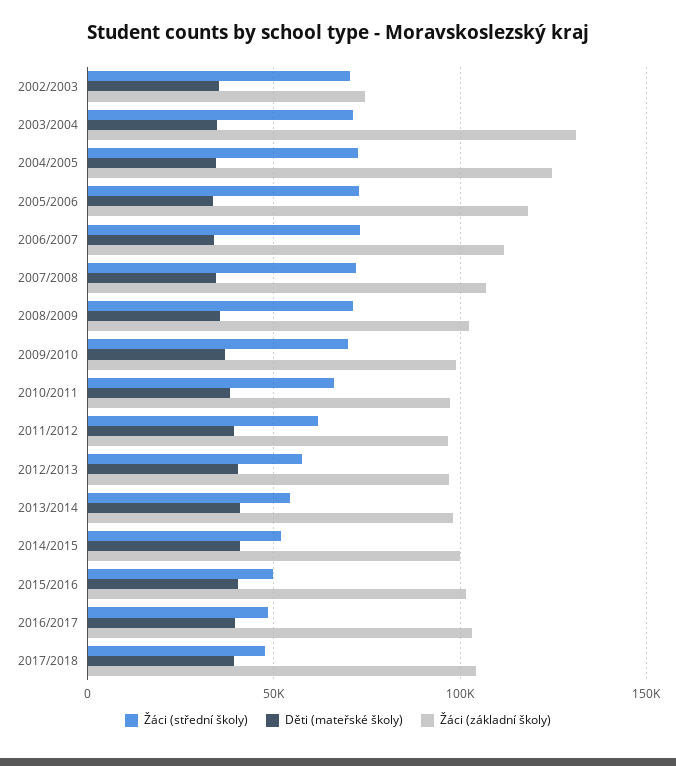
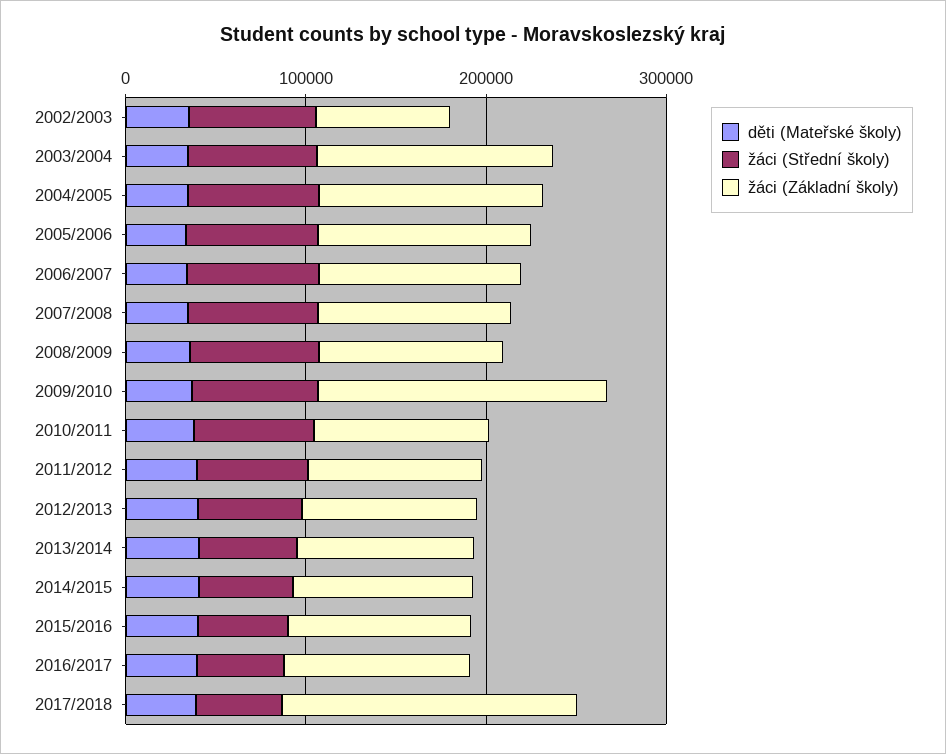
Žáci (základní školy), 2009/2010: 100000 -> 160000
Žáci (základní školy), 2017/2018: 105000 -> 160000

